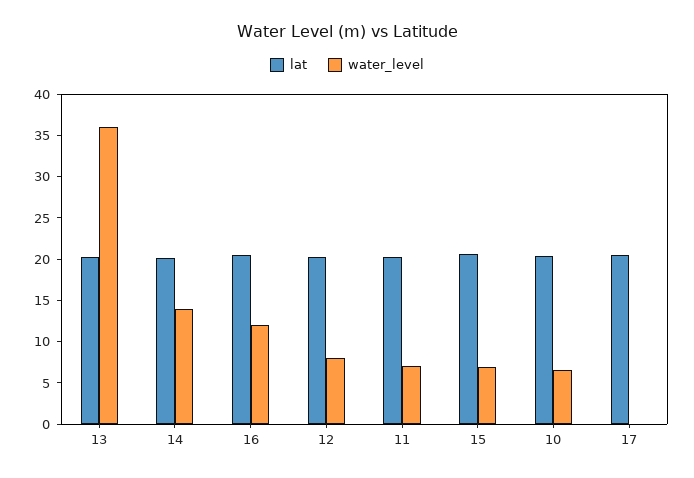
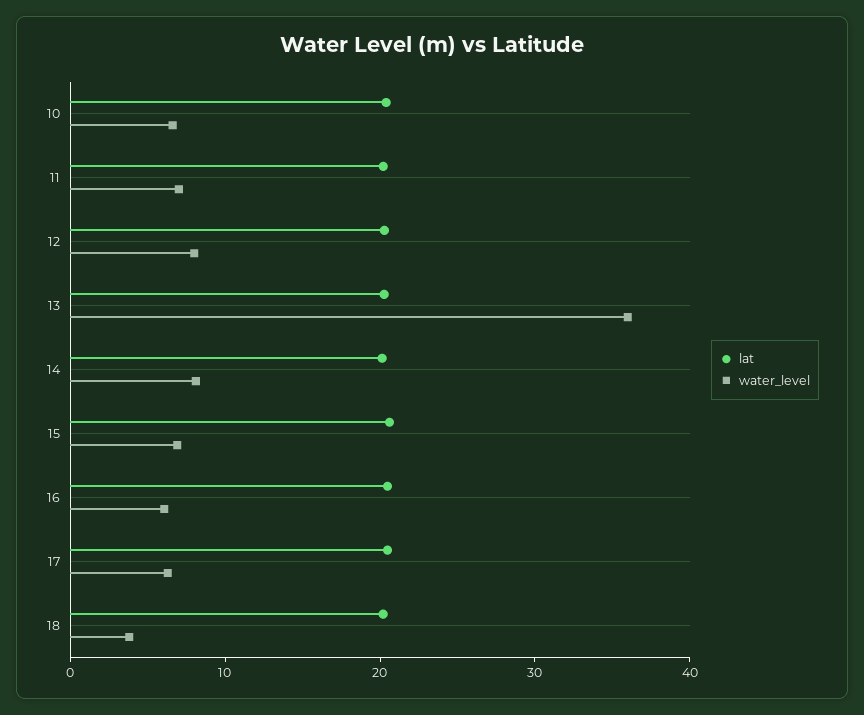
water_level, 14: 14 -> 8
water_level, 16: 12 -> 6
water_level, 17: 0 -> 6
lat, 18: none -> 20
water_level, 18: none -> 4

